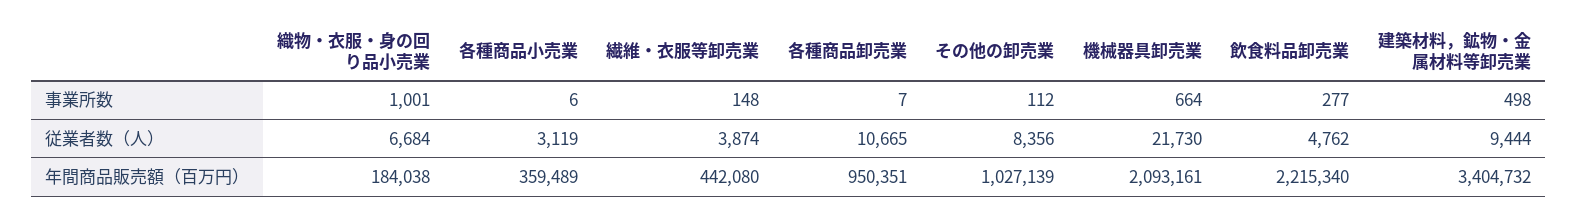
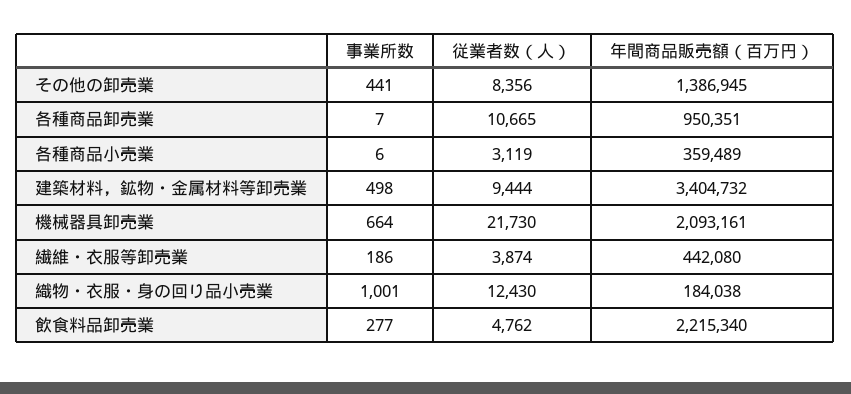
繊維・衣服等卸売業, 事業所数: 148 -> 186
その他の卸売業, 事業所数: 112 -> 441
織物・衣服・身の回り品小売業, 従業者数（人）: 6684 -> 12430
その他の卸売業, 年間商品販売額（百万円）: 1027139 -> 1386945

